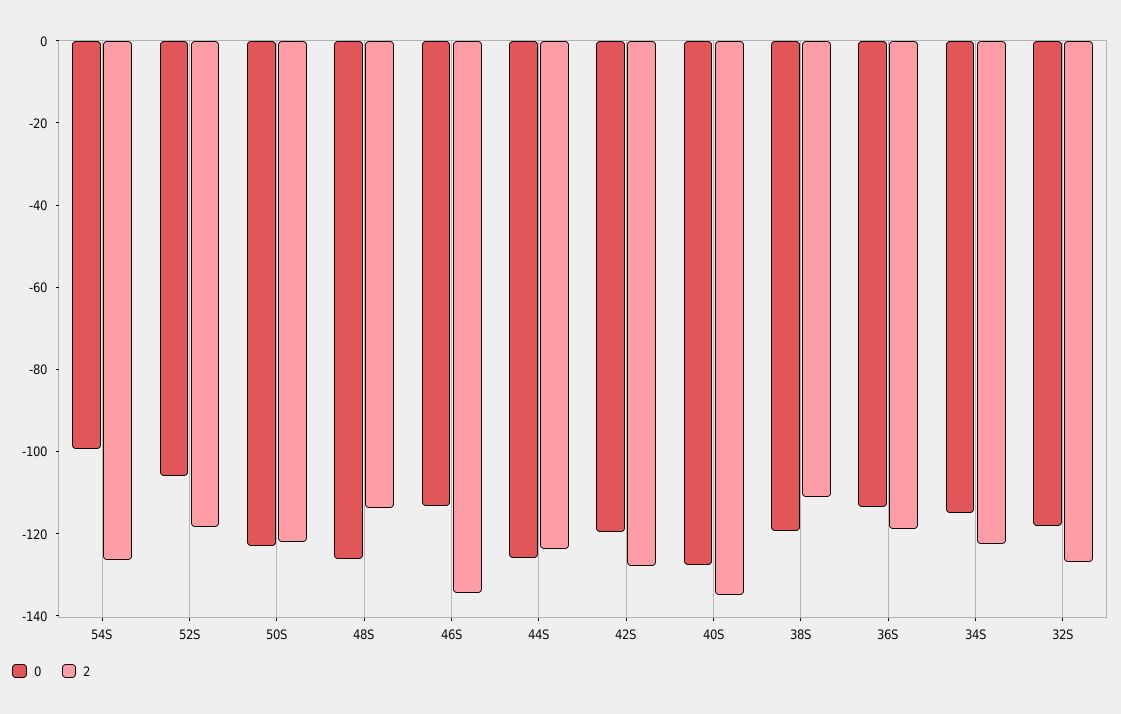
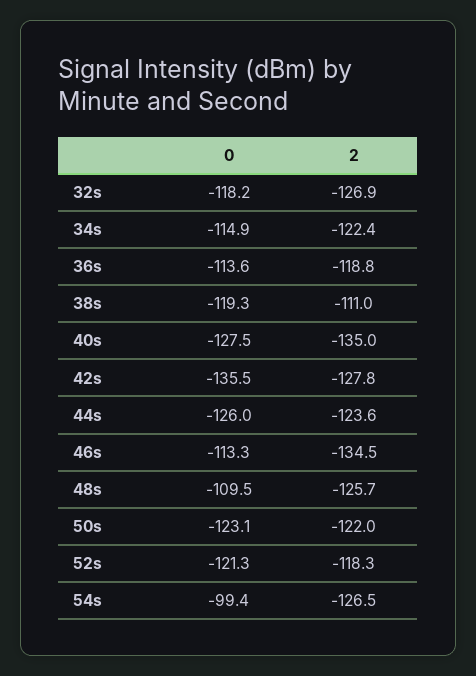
0, 52S: -105 -> -121.3
0, 48S: -125 -> -109.5
2, 48S: -115 -> -125.7
0, 42S: -120 -> -135.5

